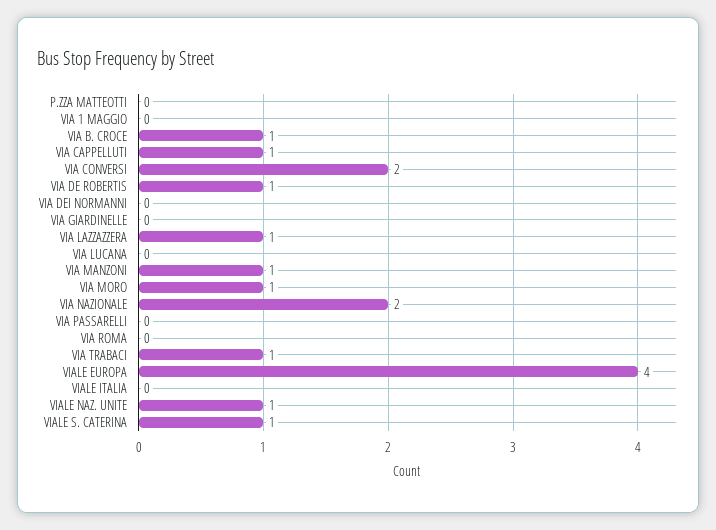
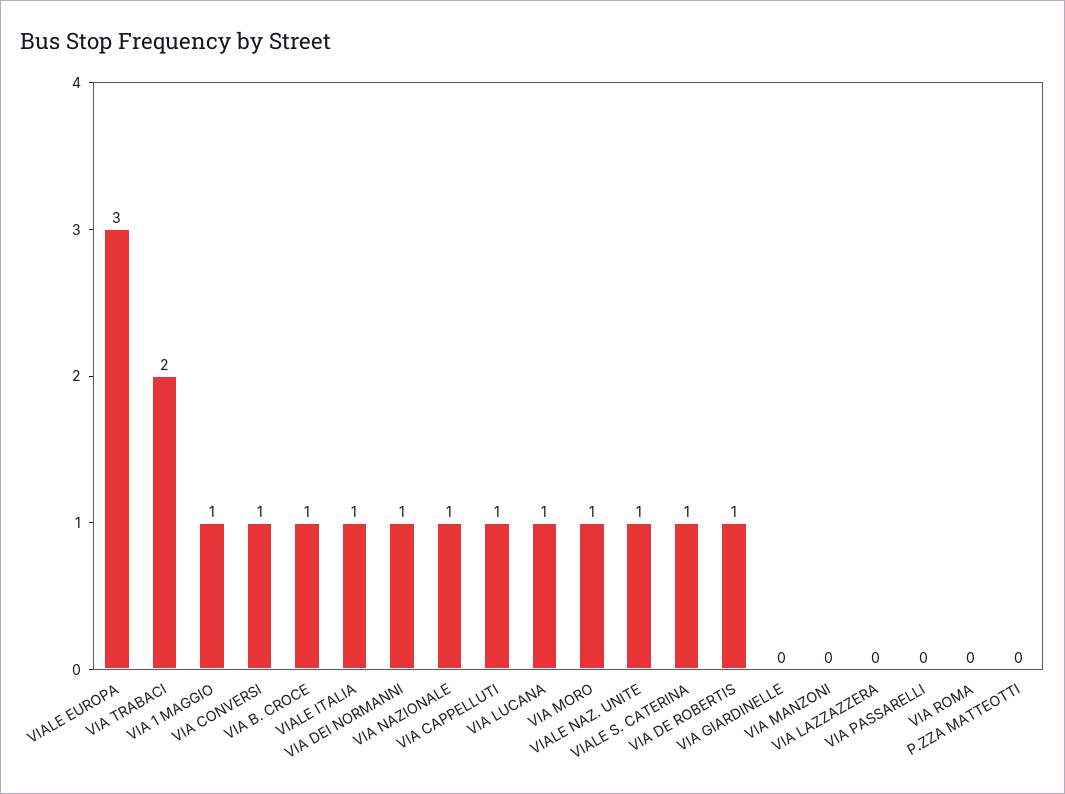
VIA 1 MAGGIO: 0 -> 1
VIA CONVERSI: 2 -> 1
VIA DEI NORMANNI: 0 -> 1
VIA LAZZAZZERA: 1 -> 0
VIA LUCANA: 0 -> 1
VIA MANZONI: 1 -> 0
VIA NAZIONALE: 2 -> 1
VIA TRABACI: 1 -> 2
VIALE EUROPA: 4 -> 3
VIALE ITALIA: 0 -> 1

